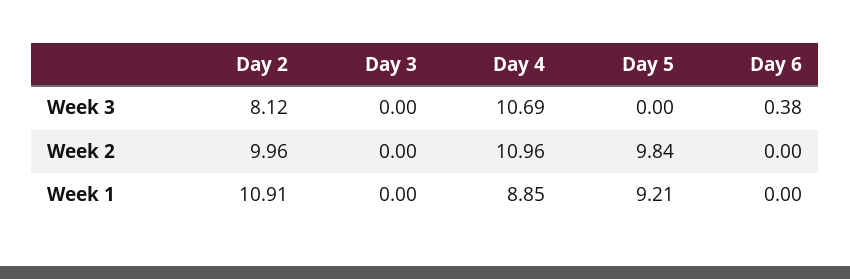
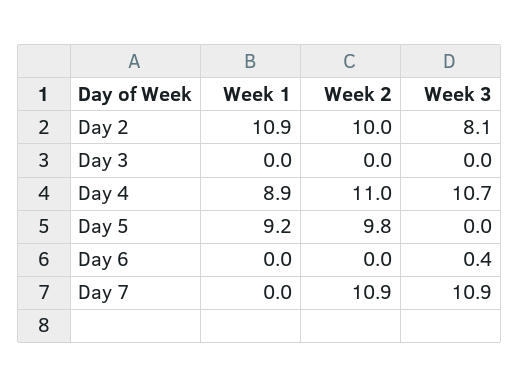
Day 7, Week 1: none -> 0
Day 7, Week 2: none -> 10.9
Day 7, Week 3: none -> 10.9

